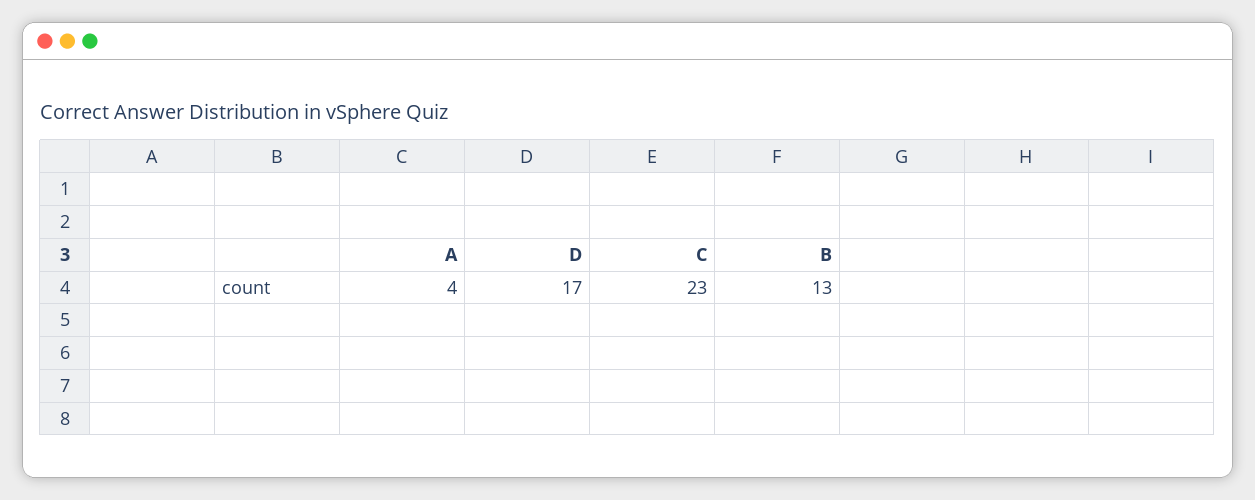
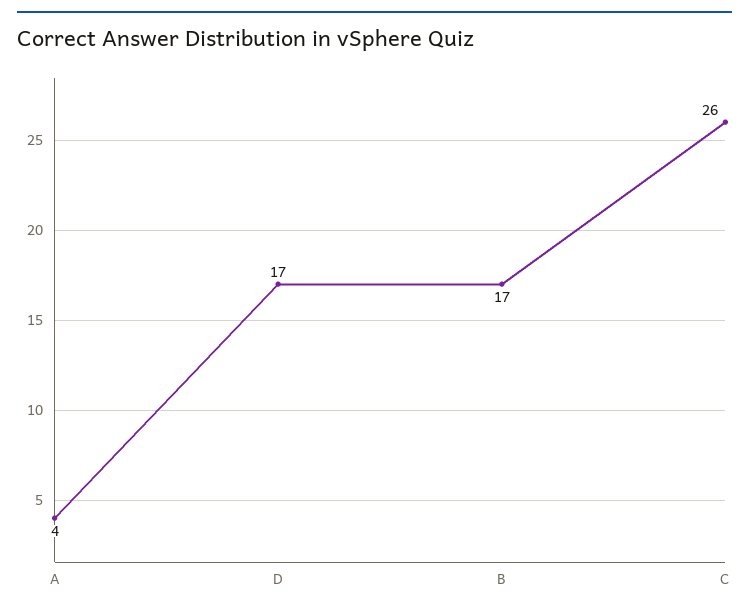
C: 23 -> 26
B: 13 -> 17

